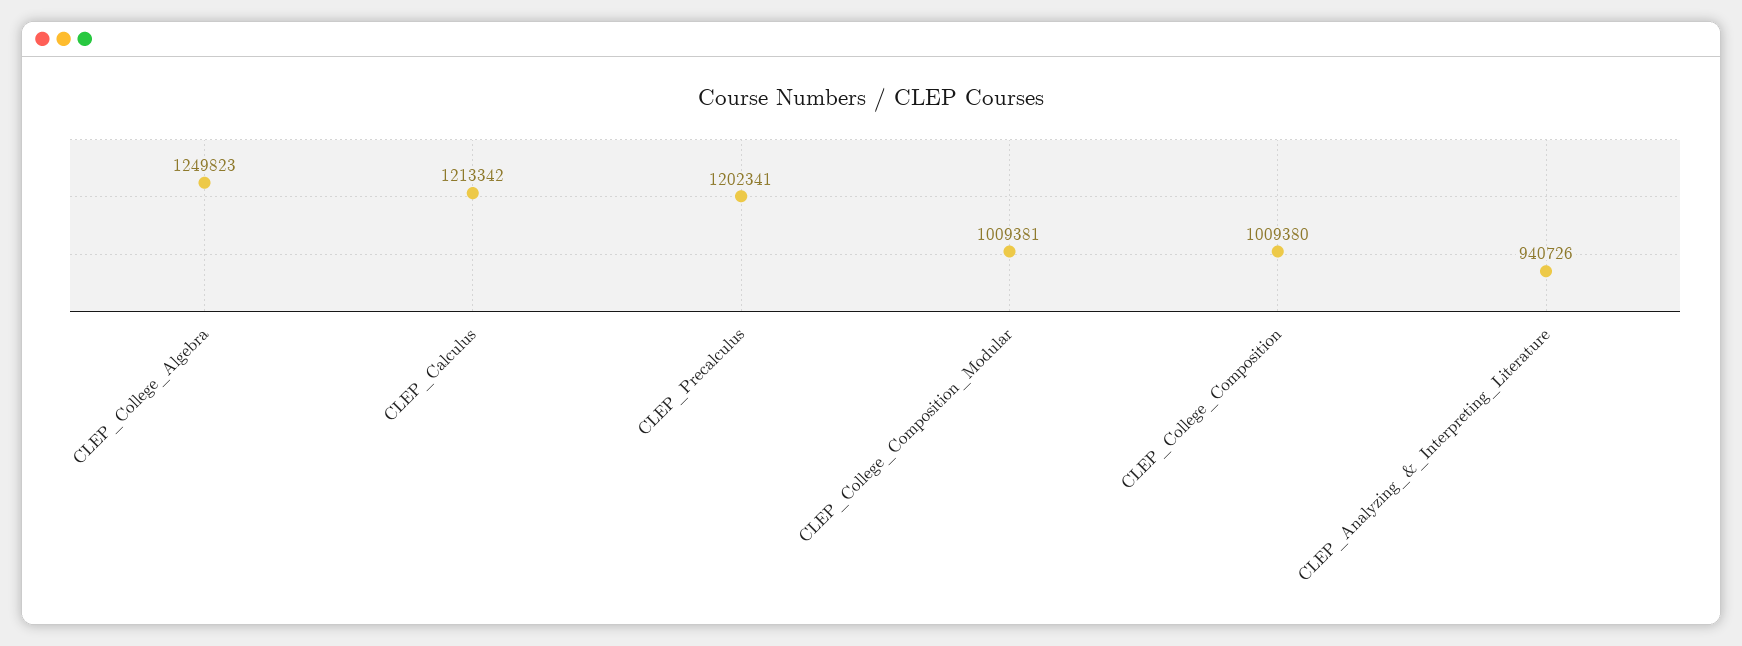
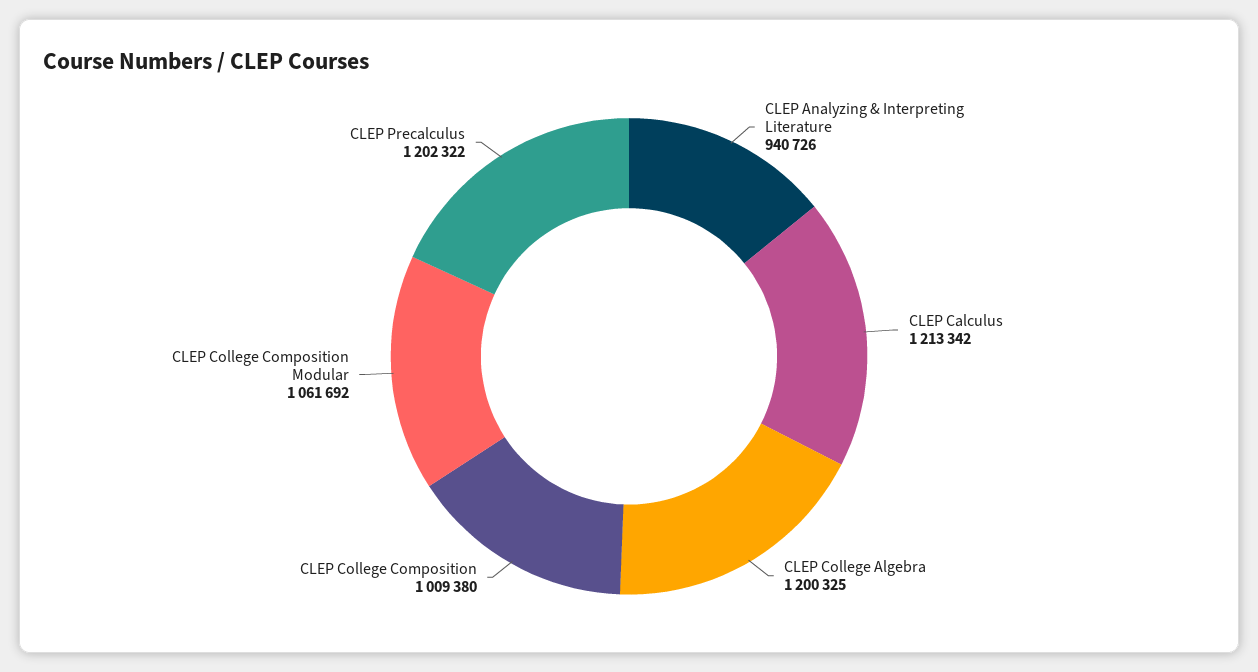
CLEP_College_Algebra: 1249823 -> 1200325
CLEP_Precalculus: 1202341 -> 1202322
CLEP_College_Composition_Modular: 1009381 -> 1061692

